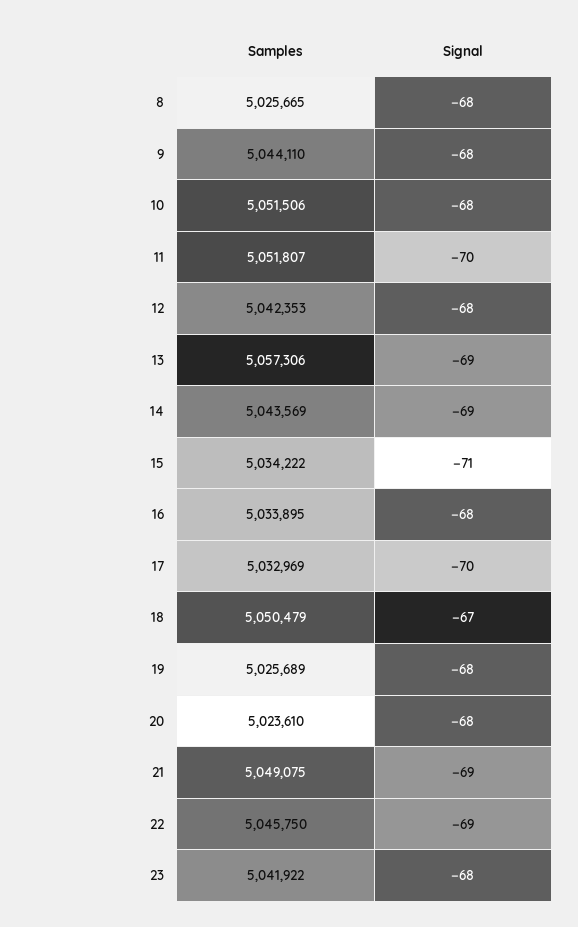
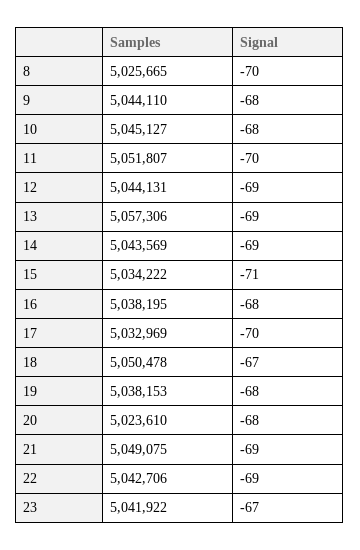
Signal, 8: -68 -> -70
Samples, 10: 5051506 -> 5045127
Samples, 12: 5042353 -> 5044131
Signal, 12: -68 -> -69
Samples, 16: 5033895 -> 5038195
Samples, 18: 5050479 -> 5050478
Samples, 19: 5025689 -> 5038153
Samples, 22: 5045750 -> 5042706
Signal, 23: -68 -> -67

